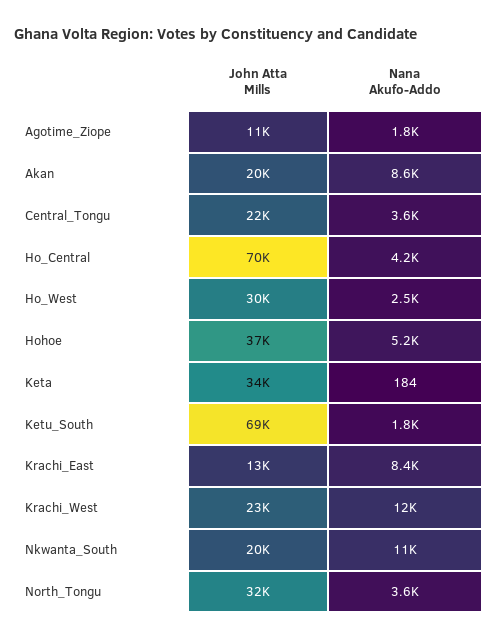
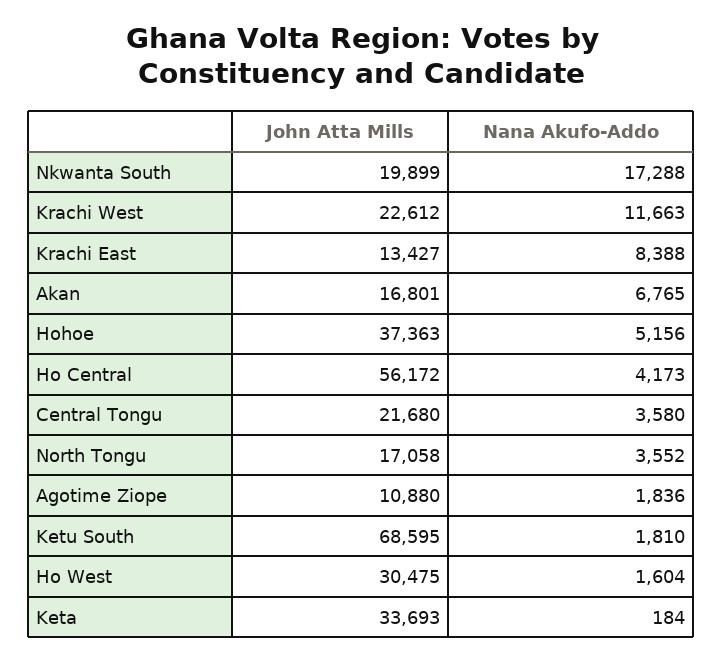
John Atta Mills, Akan: 20000 -> 16801
Nana Akufo-Addo, Akan: 8600 -> 6765
John Atta Mills, Ho_Central: 70000 -> 56172
Nana Akufo-Addo, Ho_West: 2500 -> 1604
Nana Akufo-Addo, Nkwanta_South: 11000 -> 17288
John Atta Mills, North_Tongu: 32000 -> 17058

